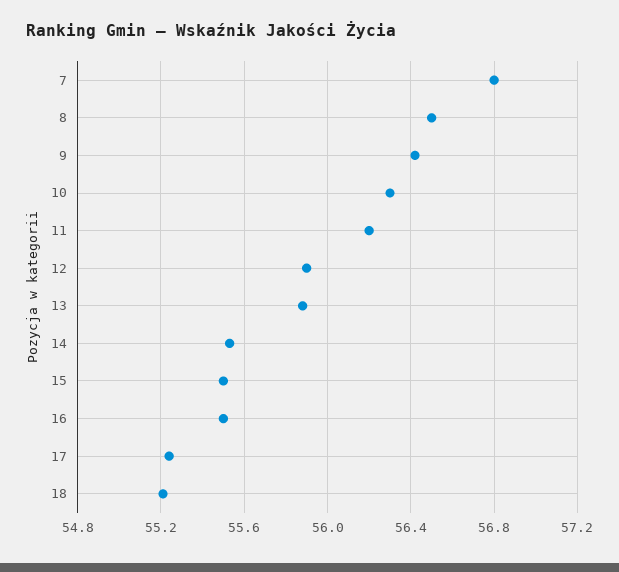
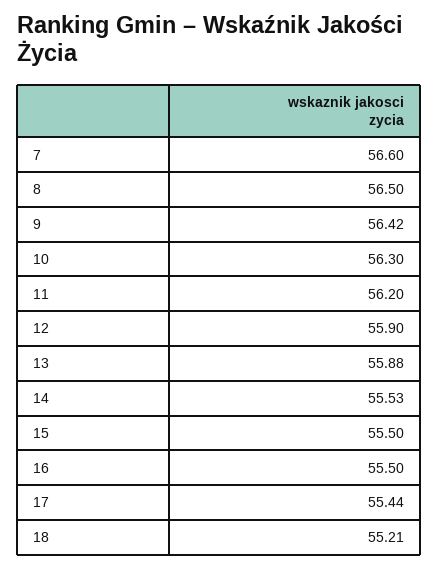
7: 56.8 -> 56.6
17: 55.25 -> 55.44

